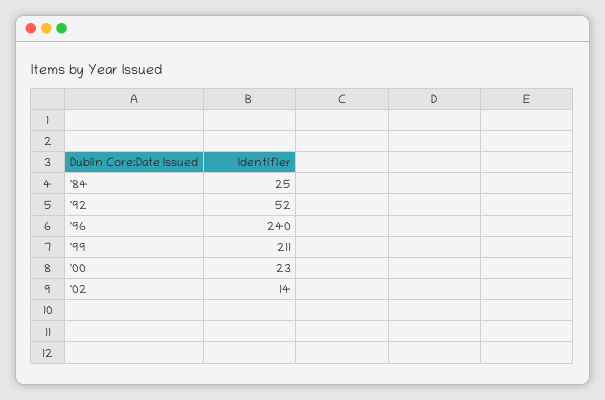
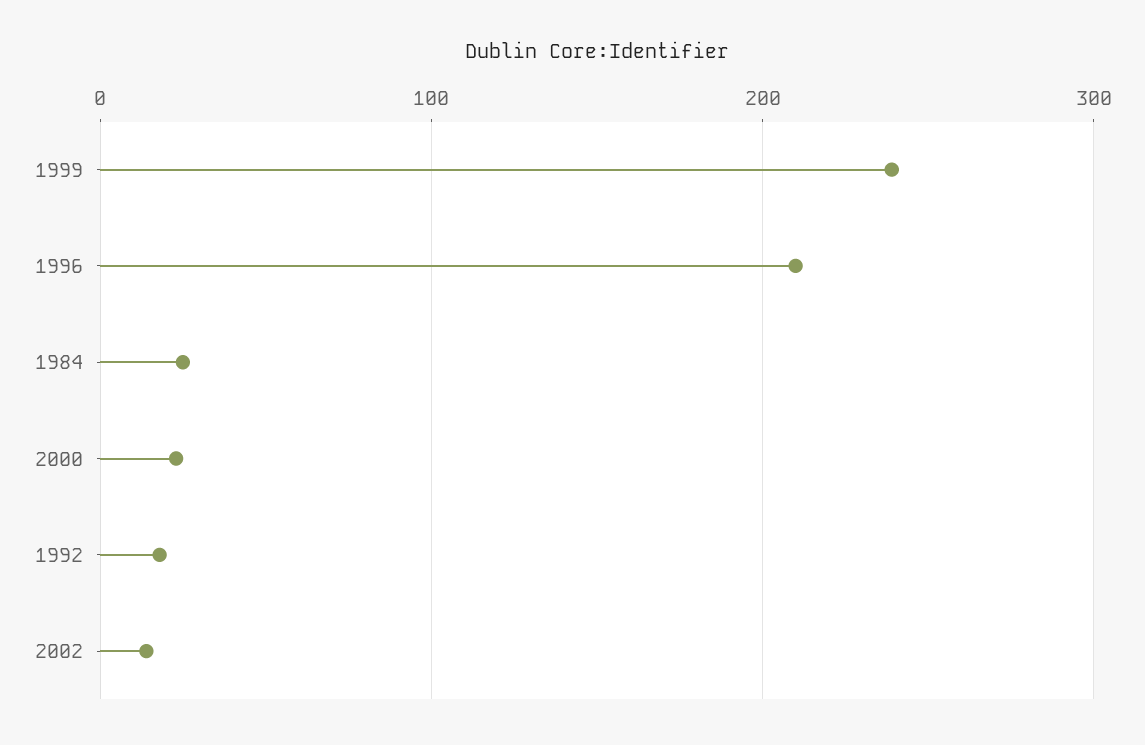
'92: 52 -> 20
'96: 240 -> 210
'99: 211 -> 240

